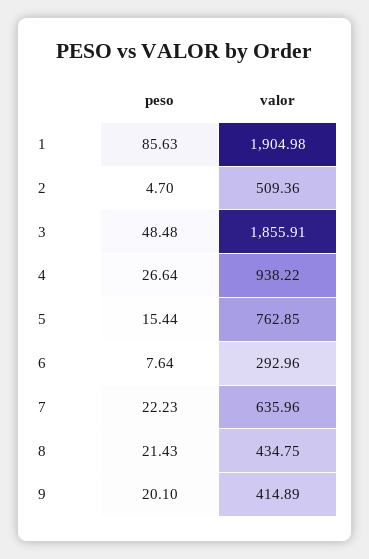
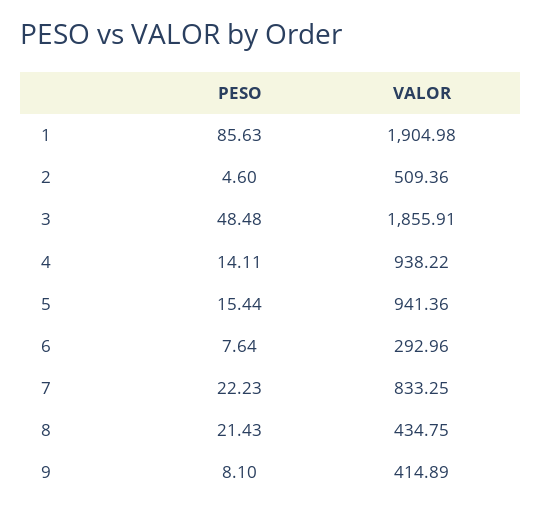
peso, 2: 4.7 -> 4.6
peso, 4: 26.64 -> 14.11
valor, 5: 762.85 -> 941.36
valor, 7: 635.96 -> 833.25
peso, 9: 20.1 -> 8.1

